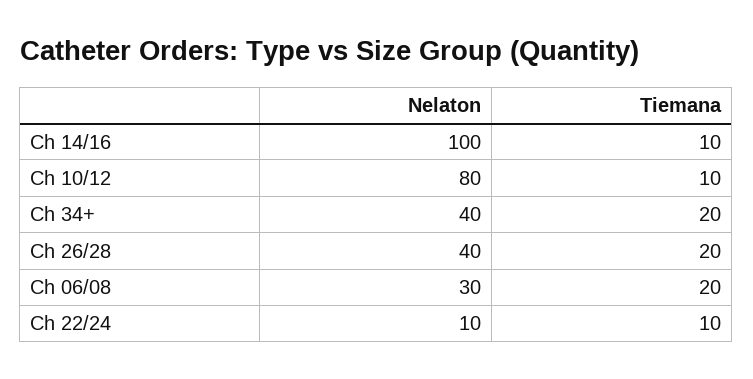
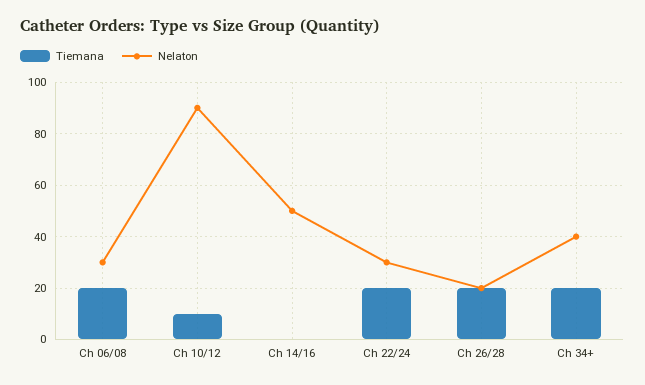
Nelaton, Ch 14/16: 100 -> 50
Tiemana, Ch 14/16: 10 -> 0
Nelaton, Ch 10/12: 80 -> 90
Nelaton, Ch 26/28: 40 -> 20
Nelaton, Ch 22/24: 10 -> 30
Tiemana, Ch 22/24: 10 -> 20

